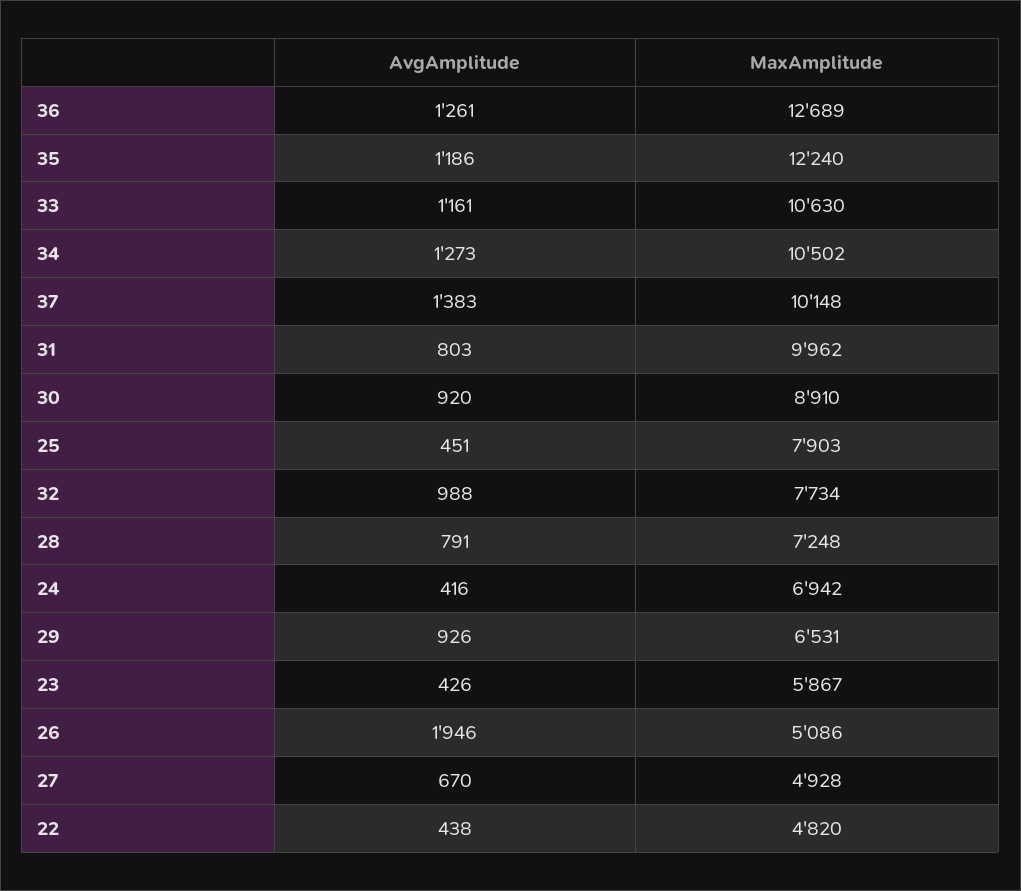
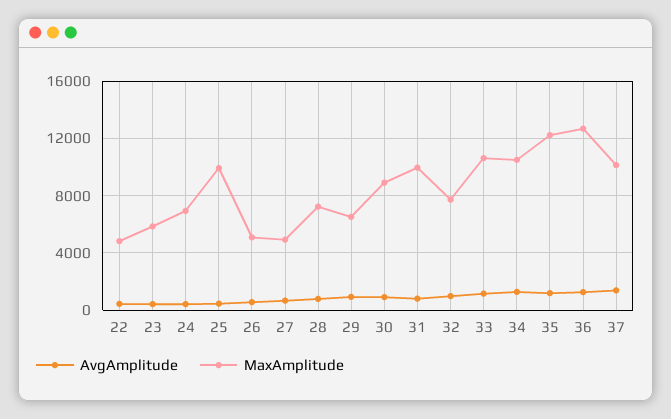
MaxAmplitude, 25: 7903 -> 10000
AvgAmplitude, 26: 1946 -> 500

